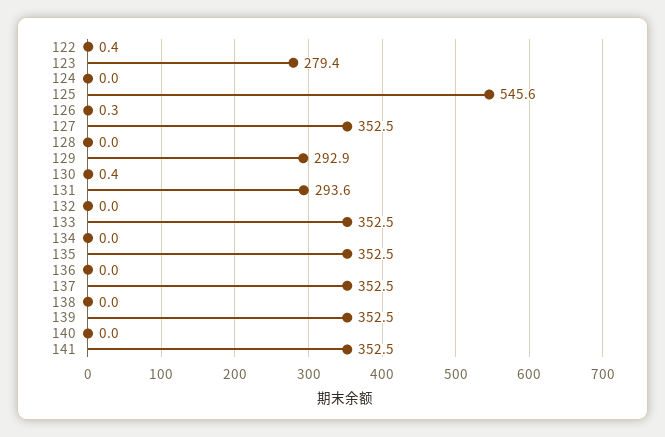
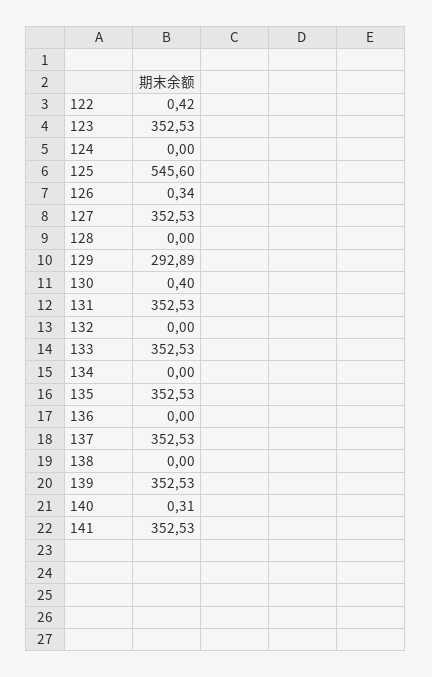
123: 279.4 -> 352.53
131: 293.6 -> 352.53
140: 0 -> 0.31

